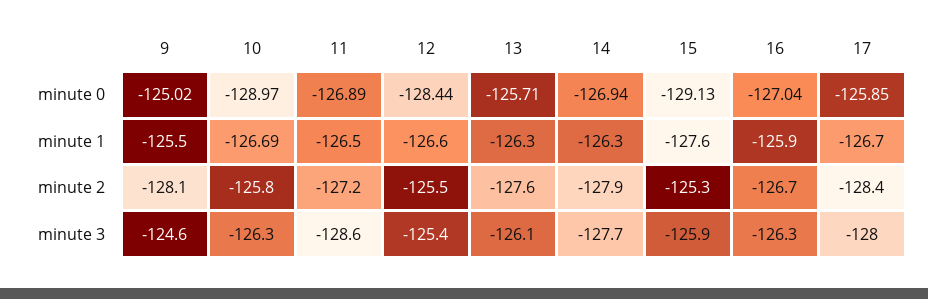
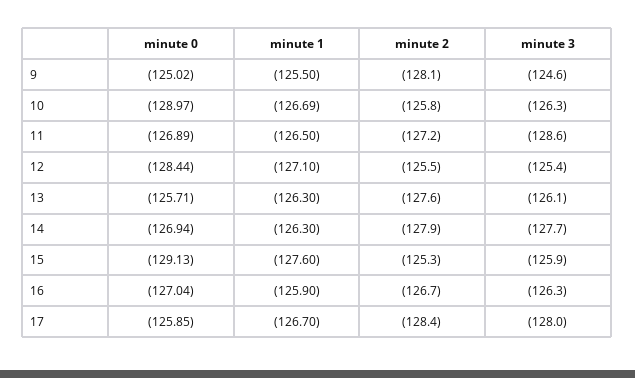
12, minute 1: -126.6 -> -127.1

